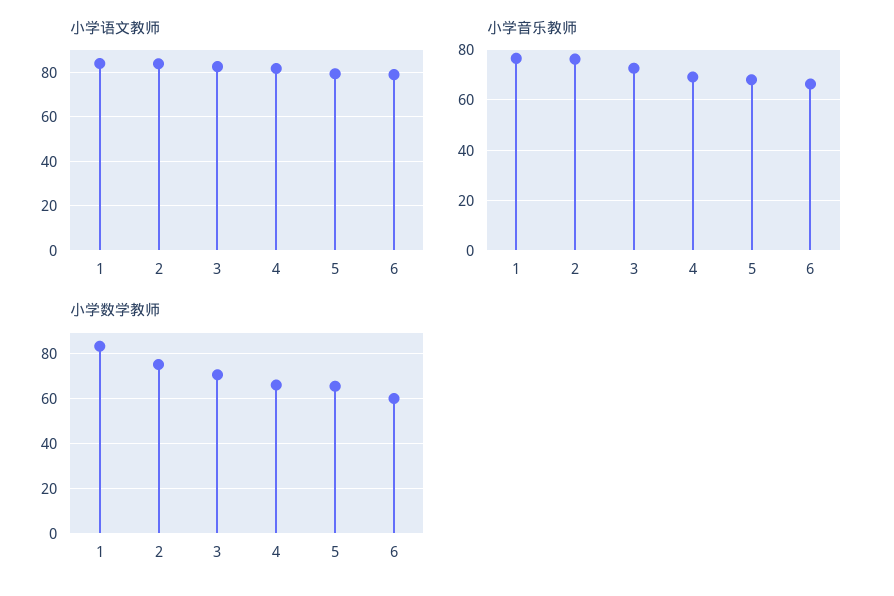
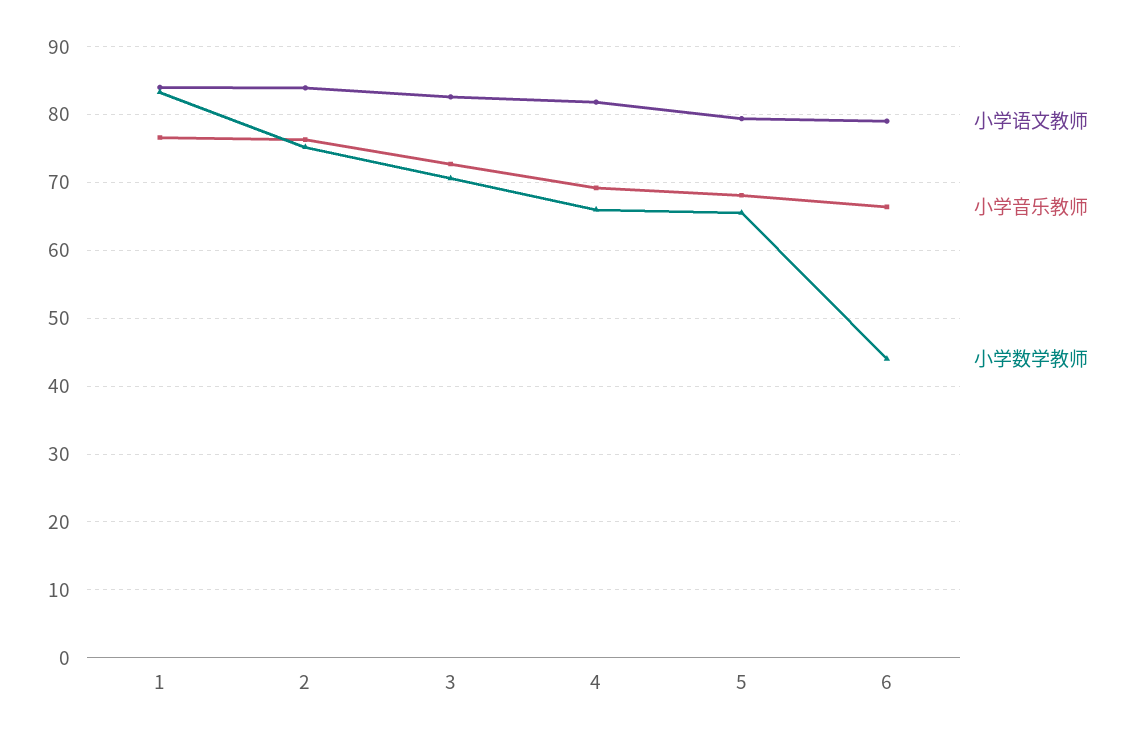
小学数学教师, 6: 60 -> 44

